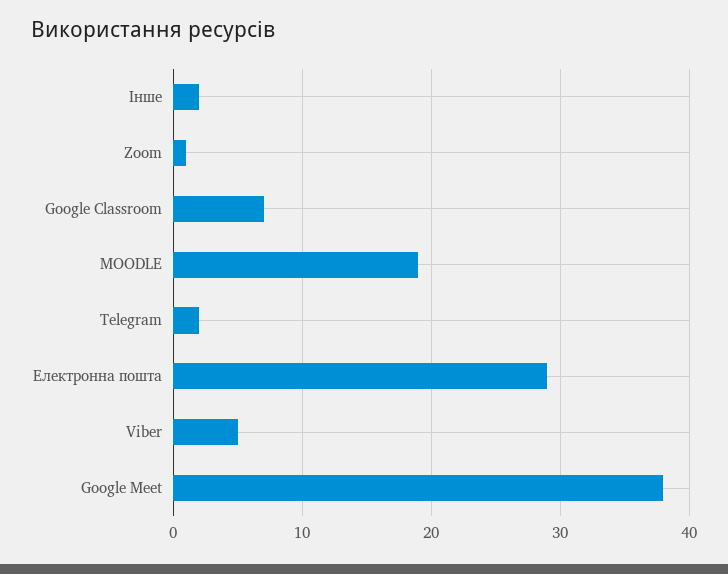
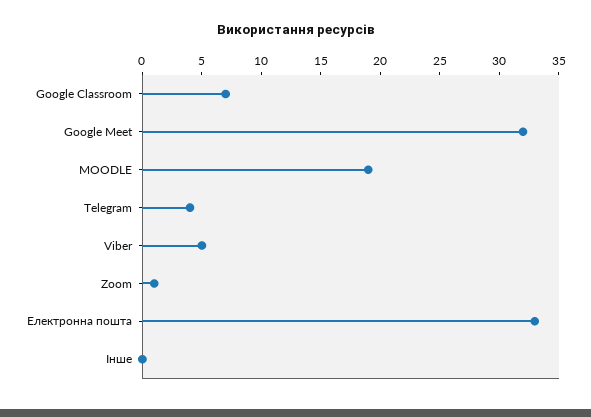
Інше: 2 -> 0
Telegram: 2 -> 4
Електронна пошта: 29 -> 33
Google Meet: 38 -> 32

